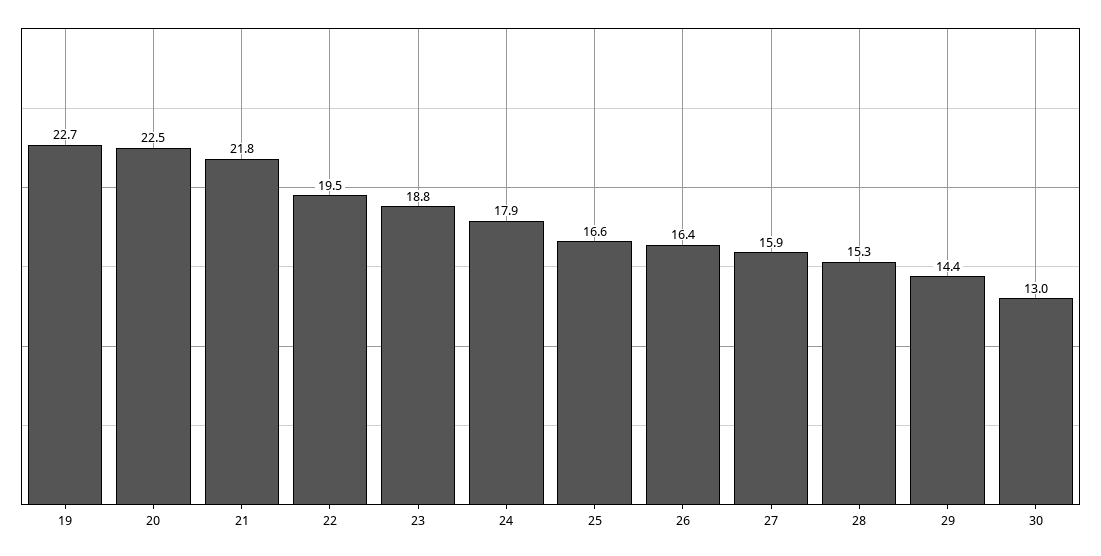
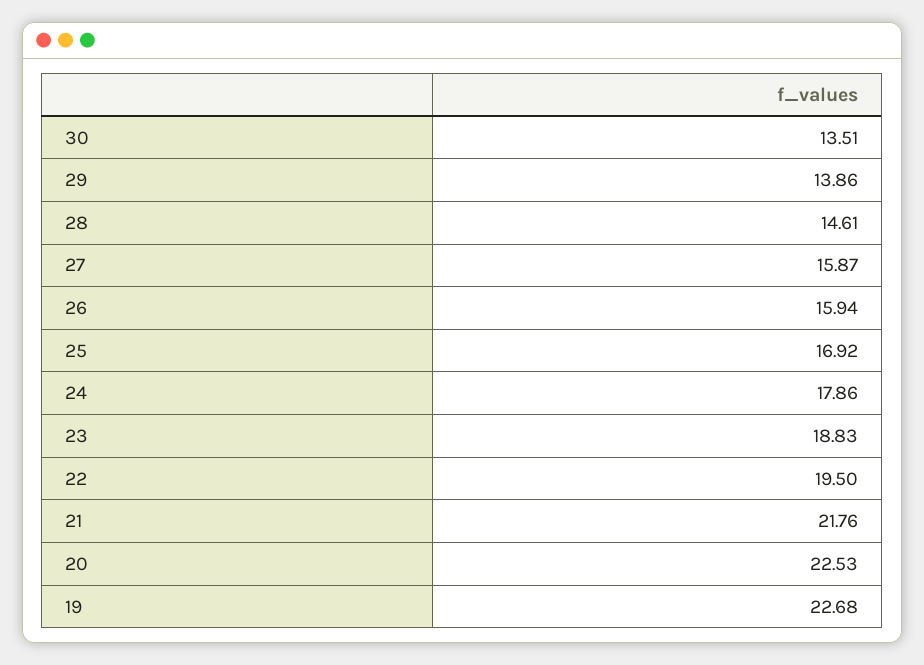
25: 16.6 -> 16.92
26: 16.4 -> 15.94
28: 15.3 -> 14.61
29: 14.4 -> 13.86
30: 13 -> 13.51

